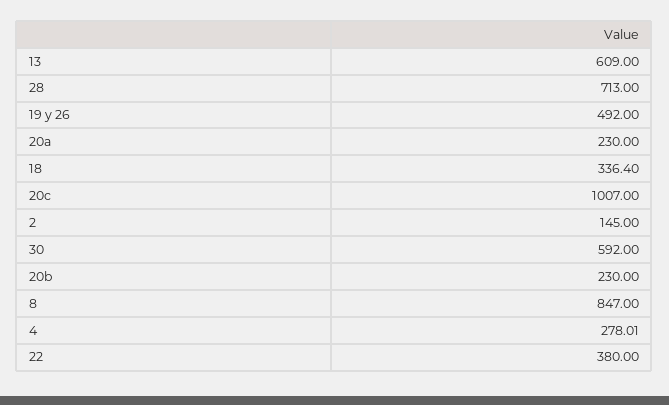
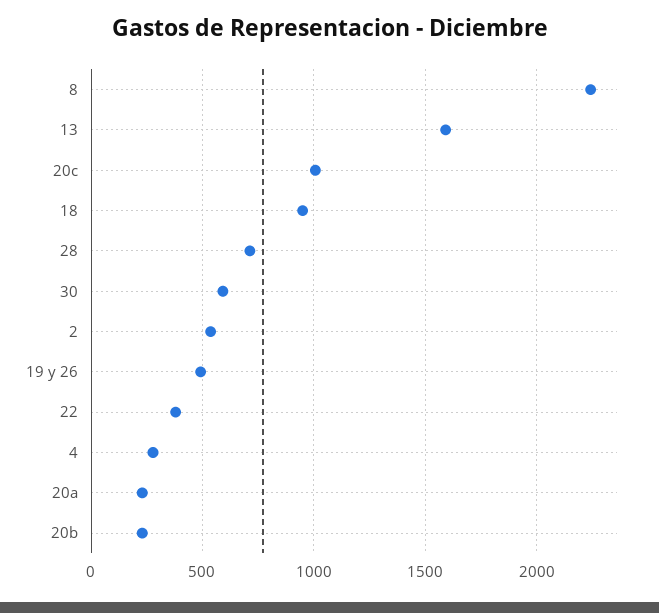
13: 609 -> 1600
18: 336.4 -> 950
2: 145 -> 550
8: 847 -> 2250

